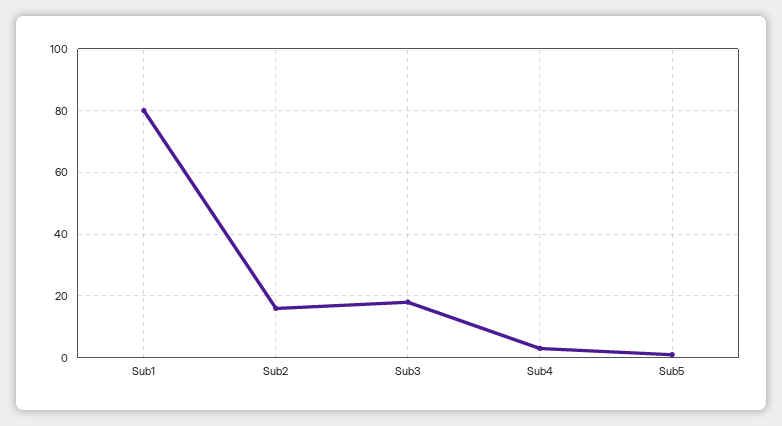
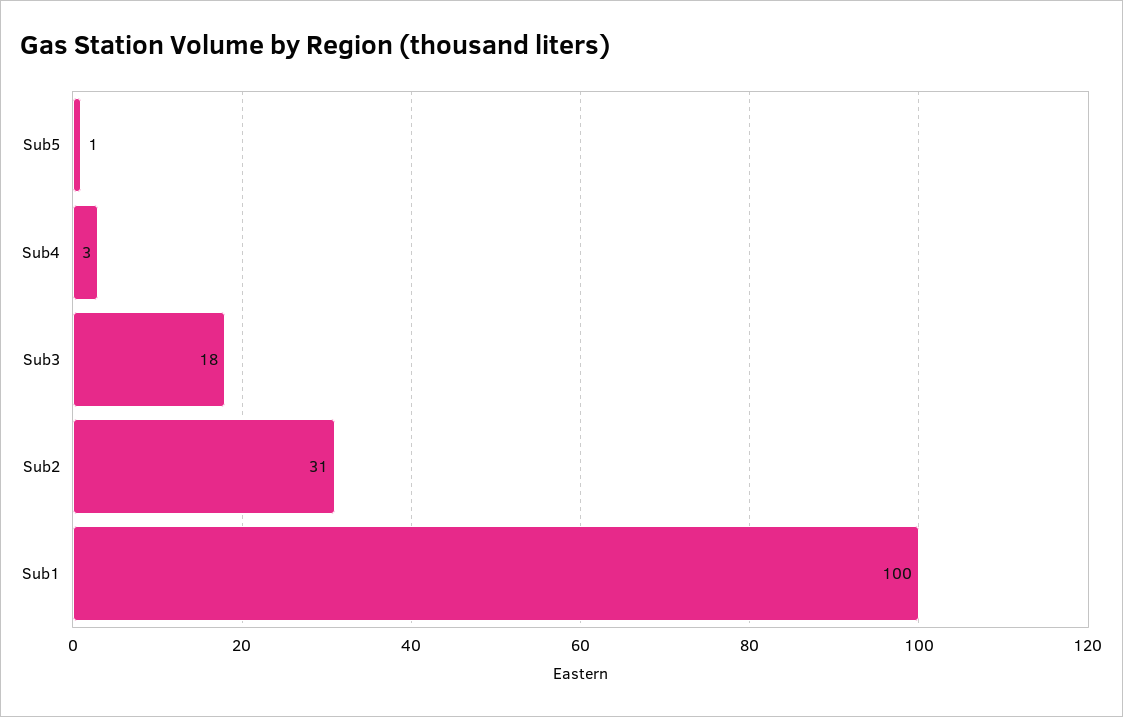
Sub1: 80 -> 100
Sub2: 15 -> 31

